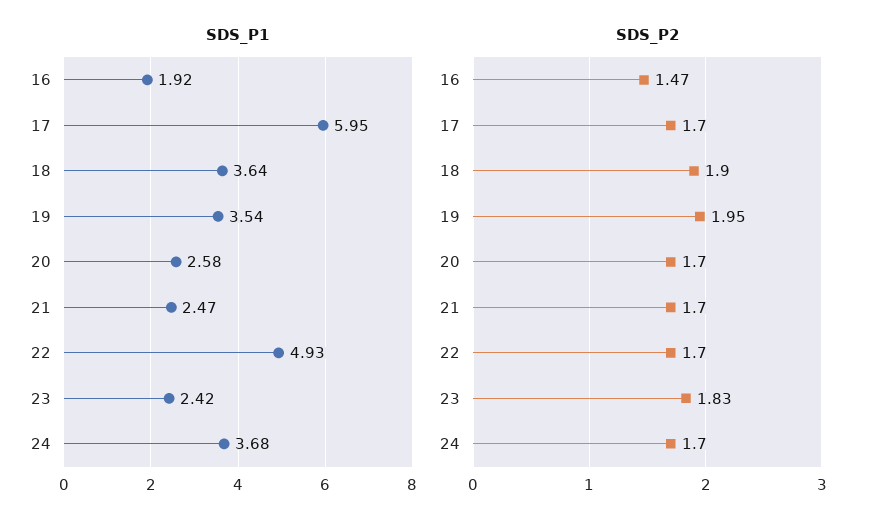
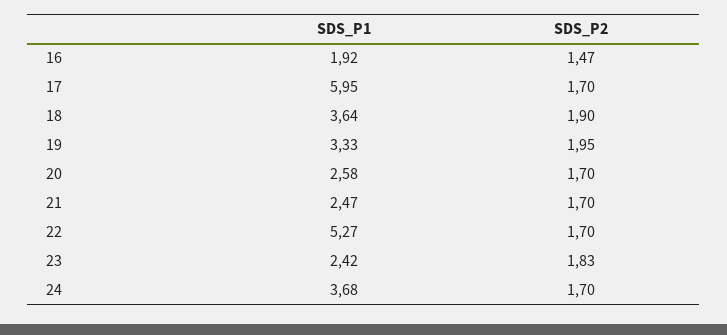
SDS_P1, 19: 3.54 -> 3.33
SDS_P1, 22: 4.93 -> 5.27

